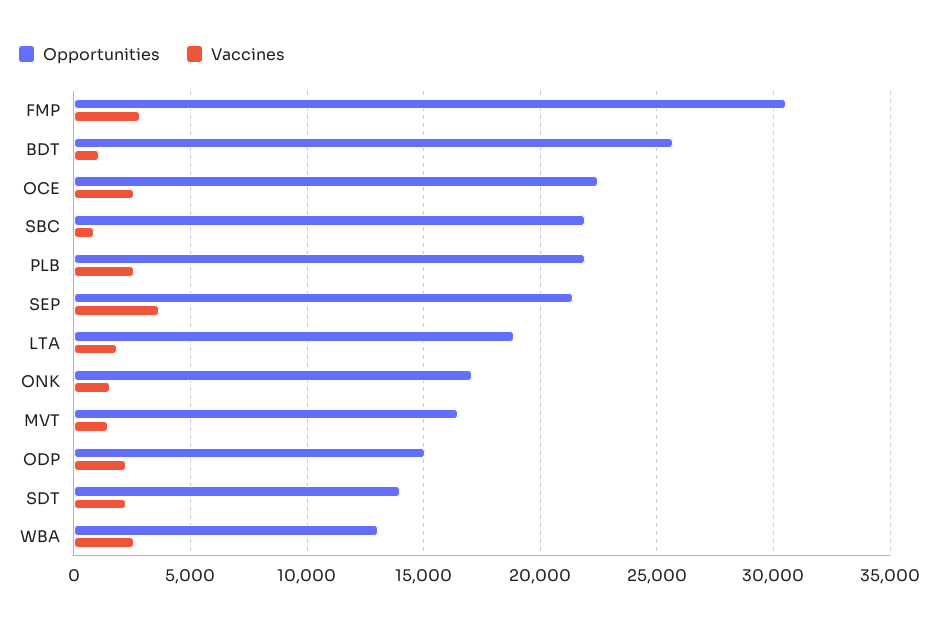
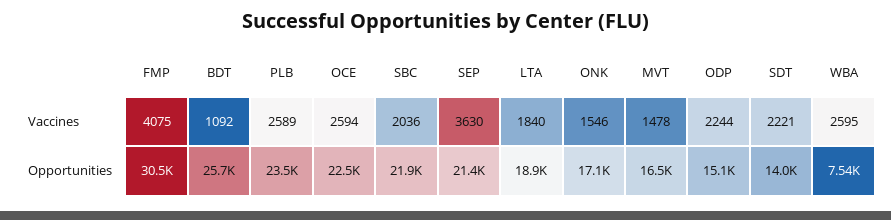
Vaccines, FMP: 3000 -> 4075
Vaccines, SBC: 1000 -> 2036
Opportunities, PLB: 22000 -> 23500
Opportunities, WBA: 13000 -> 7540

